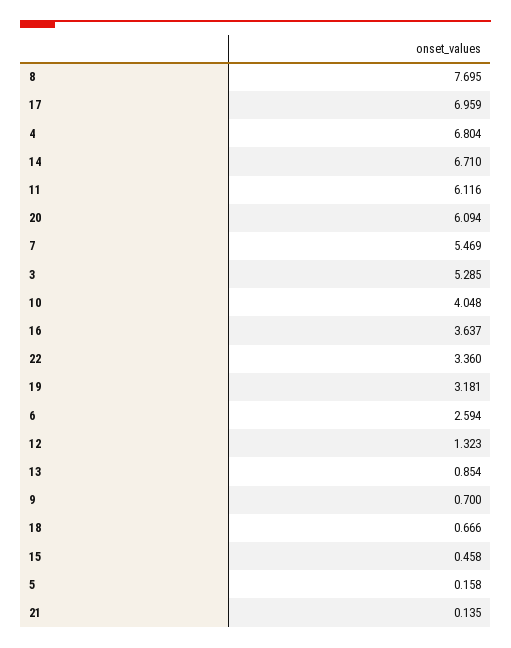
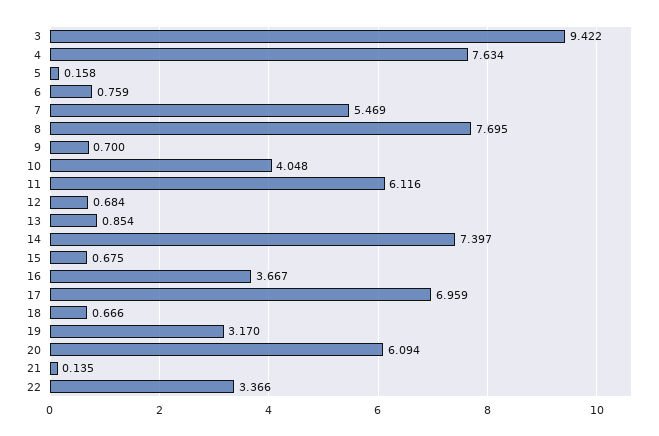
4: 6.804 -> 7.634
14: 6.71 -> 7.397
3: 5.285 -> 9.422
16: 3.637 -> 3.667
22: 3.36 -> 3.366
19: 3.181 -> 3.17
6: 2.594 -> 0.759
12: 1.323 -> 0.684
15: 0.458 -> 0.675

